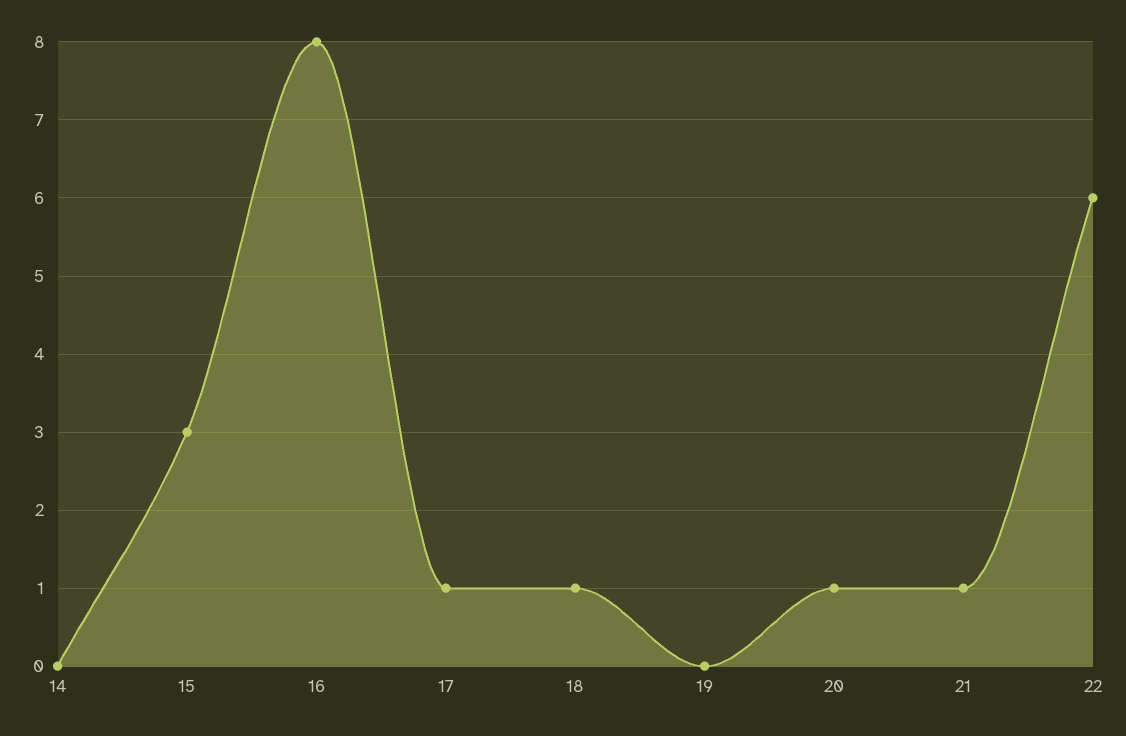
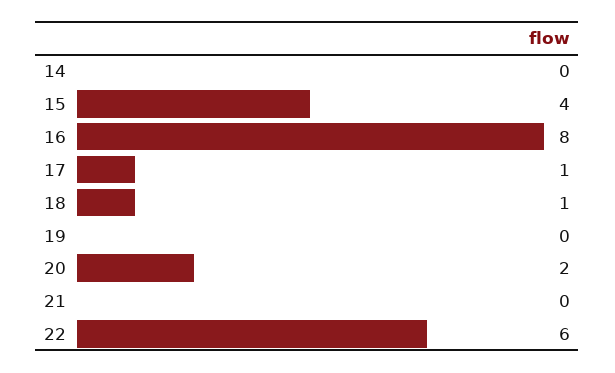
15: 3 -> 4
20: 1 -> 2
21: 1 -> 0

